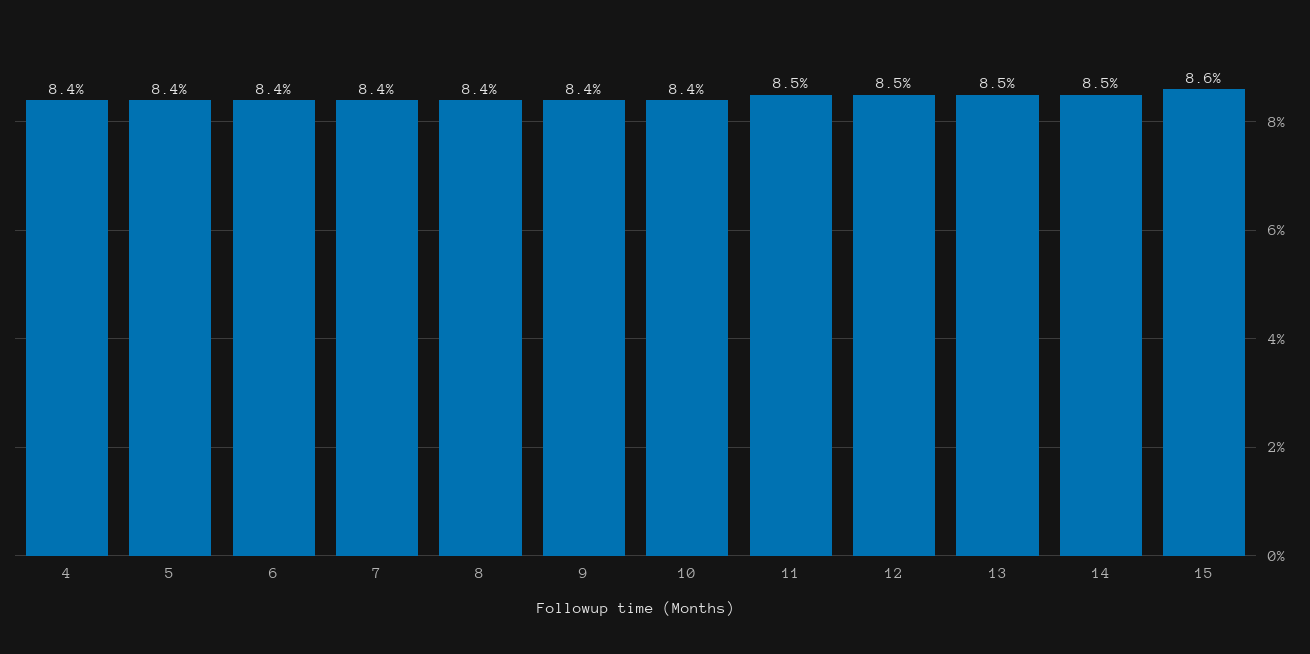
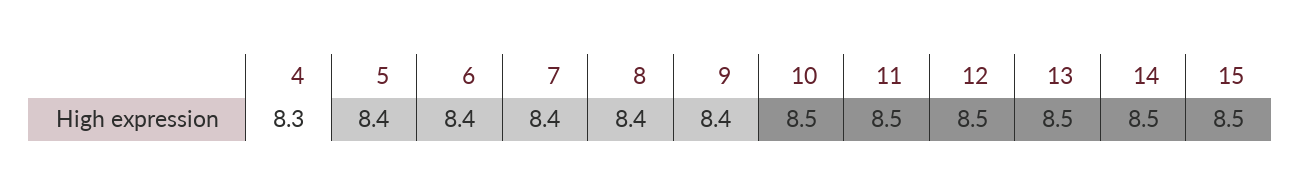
4: 8.4 -> 8.3
10: 8.4 -> 8.5
15: 8.6 -> 8.5

